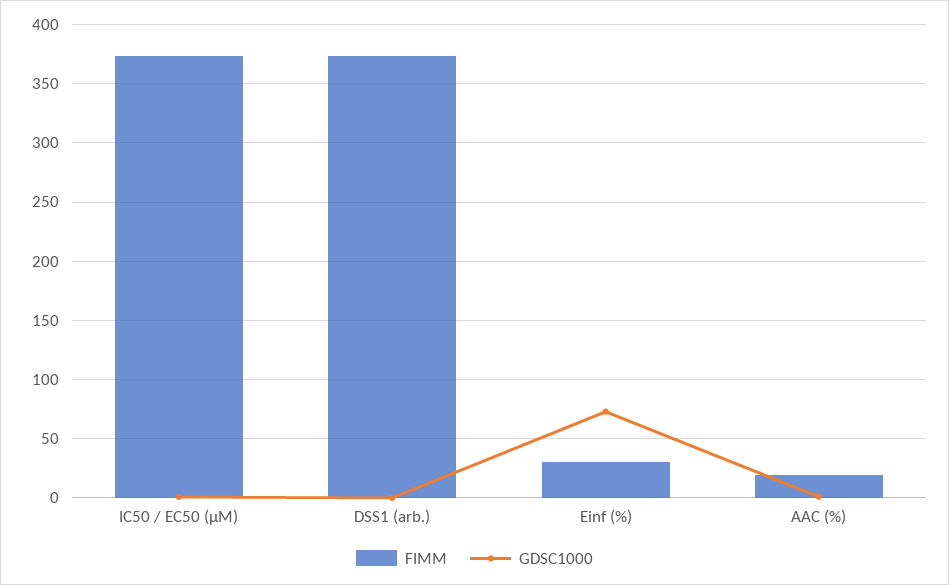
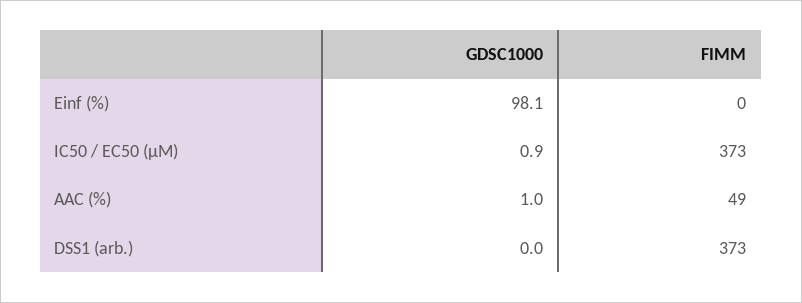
FIMM, Einf (%): 30 -> 0
GDSC1000, Einf (%): 70 -> 98.1
FIMM, AAC (%): 20 -> 49

